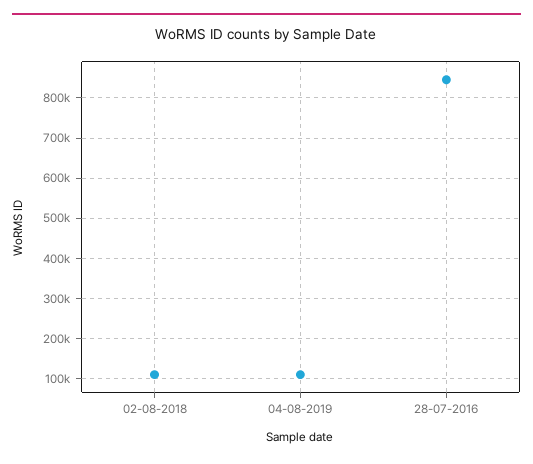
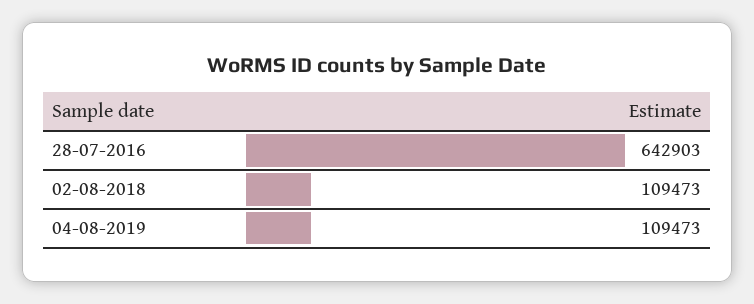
28-07-2016: 840000 -> 642903

